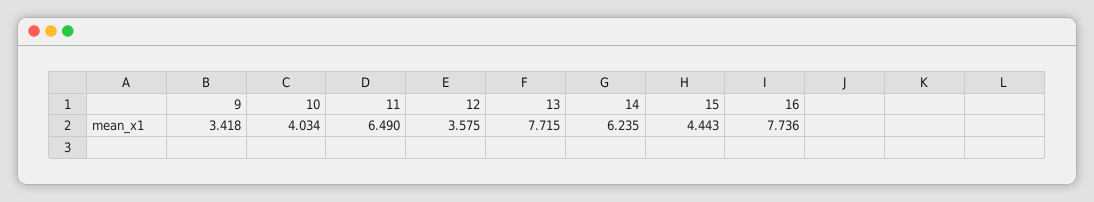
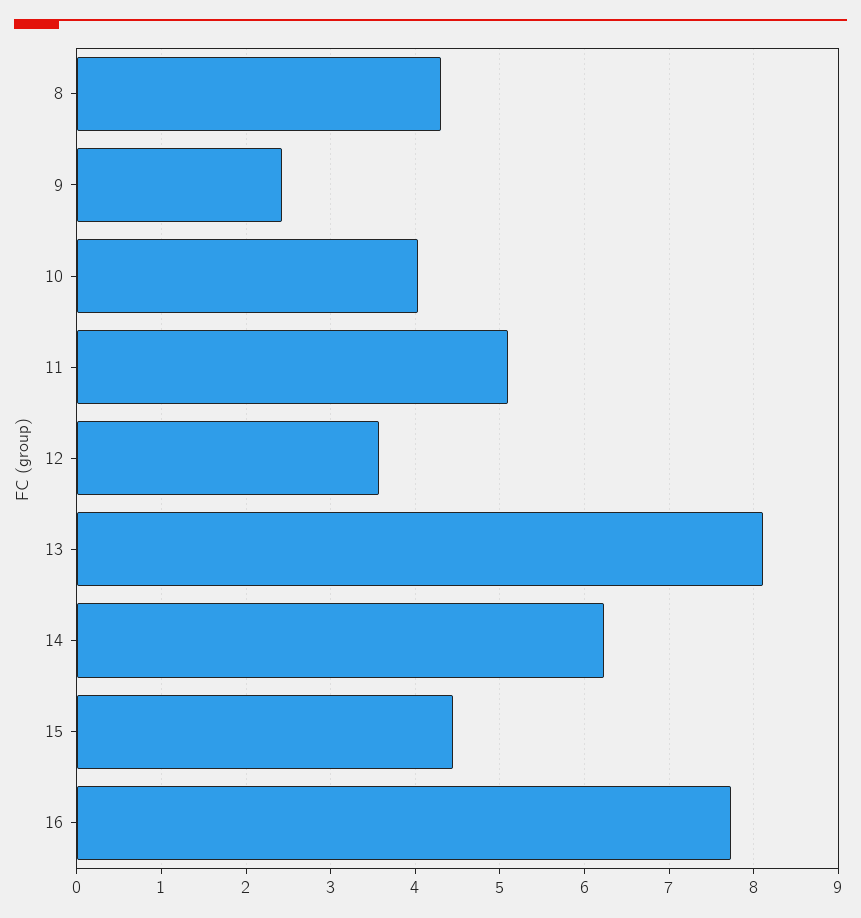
9: 3.418 -> 2.4
11: 6.49 -> 5.1
13: 7.715 -> 8.1
8: none -> 4.3

